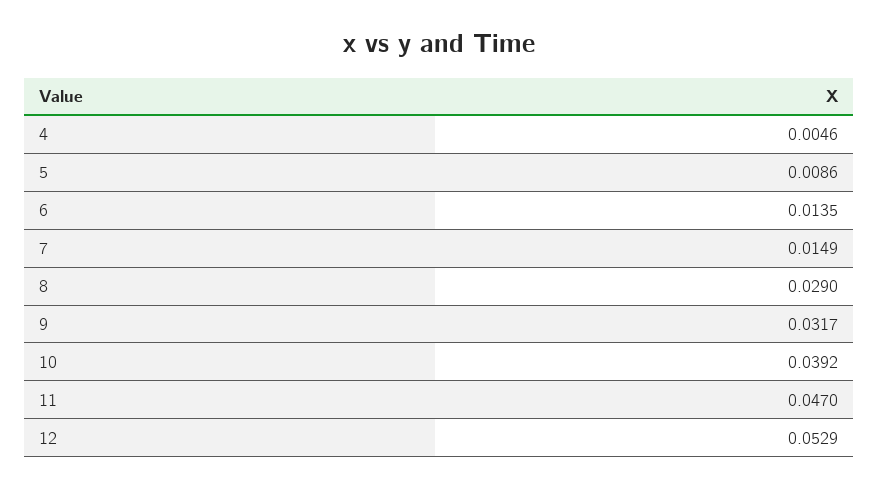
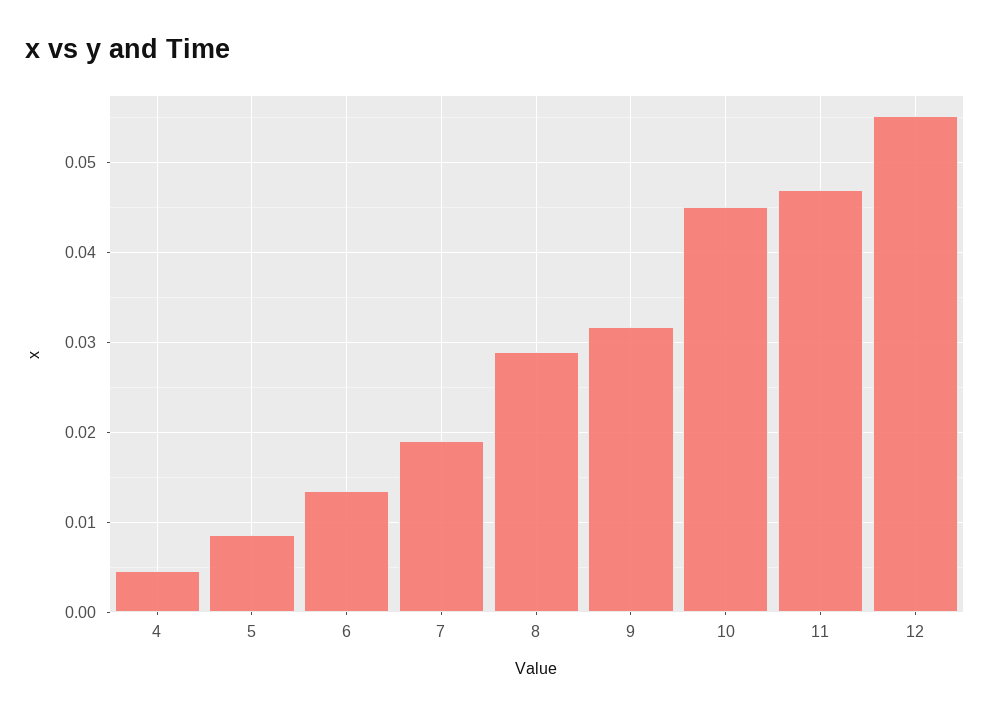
7: 0.0149 -> 0.019
10: 0.0392 -> 0.045
12: 0.0529 -> 0.055

